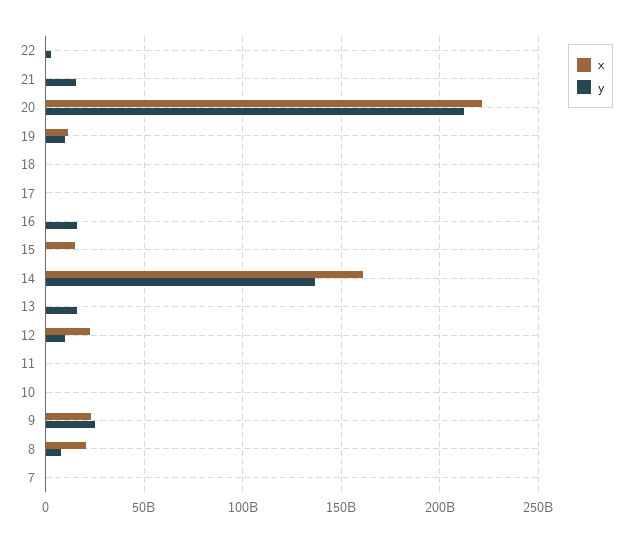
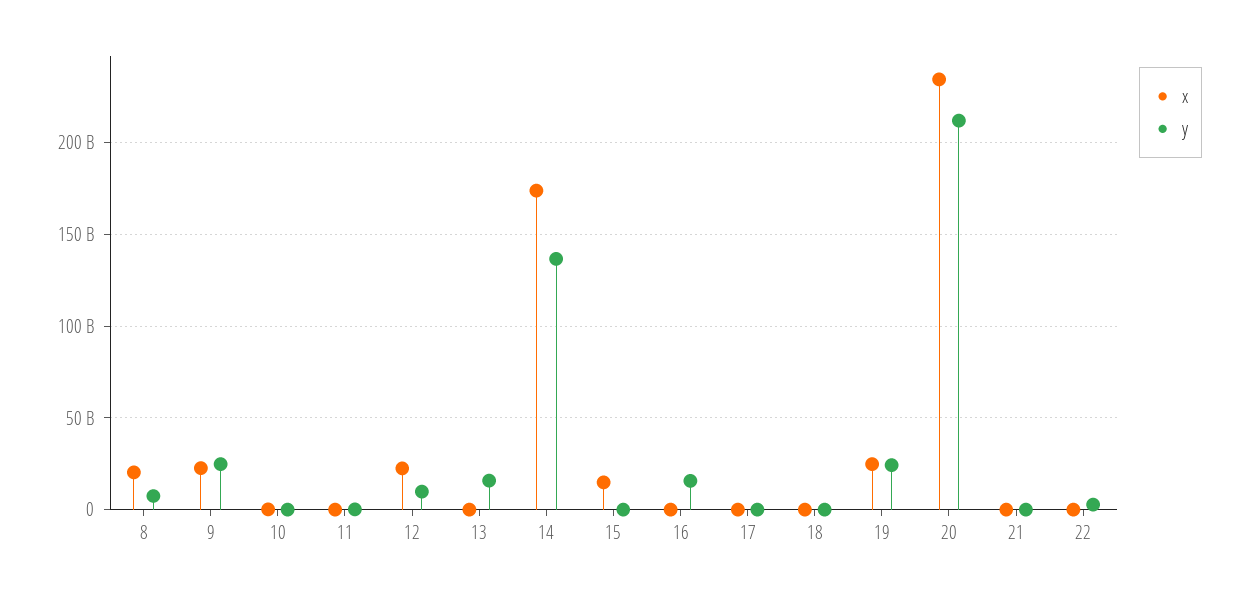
y, 21: 15000000000 -> 0
x, 20: 220000000000 -> 235000000000
x, 19: 10000000000 -> 25000000000
y, 19: 10000000000 -> 25000000000
x, 14: 160000000000 -> 175000000000
x, 7: 0 -> none
y, 7: 0 -> none

